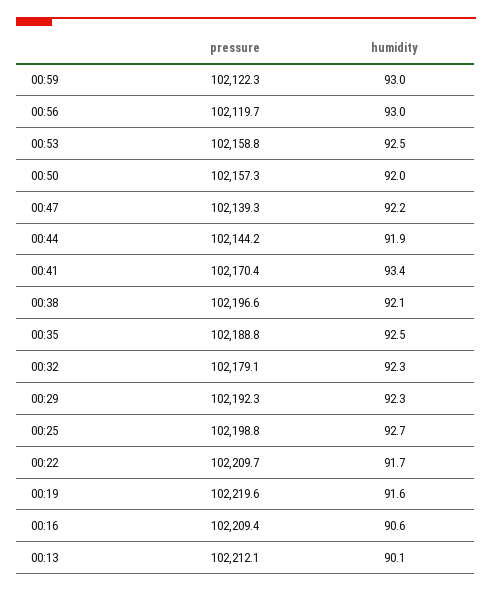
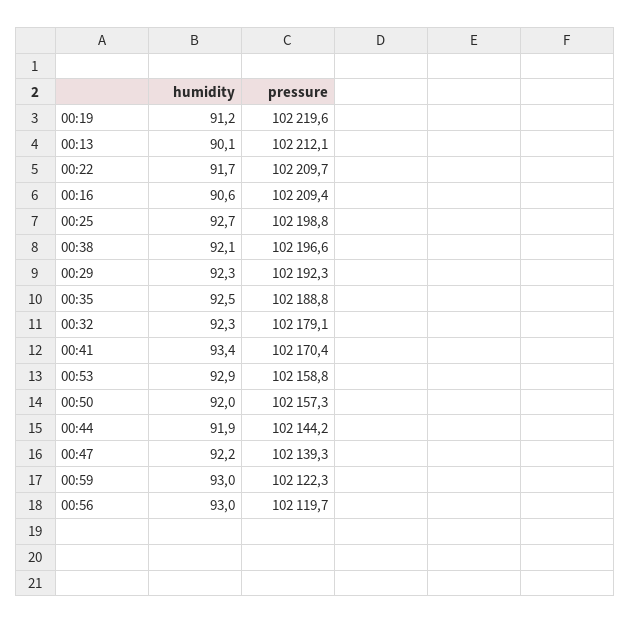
humidity, 00:53: 92.5 -> 92.9
humidity, 00:19: 91.6 -> 91.2

